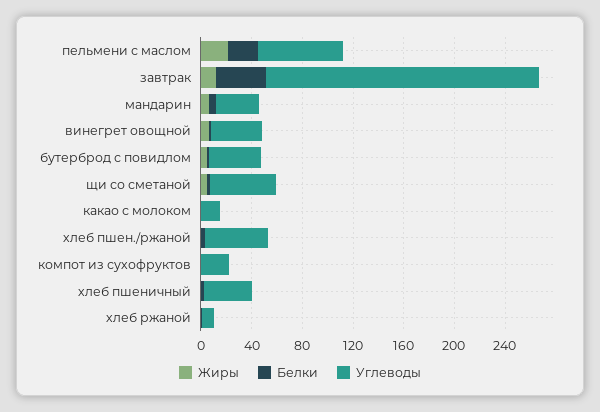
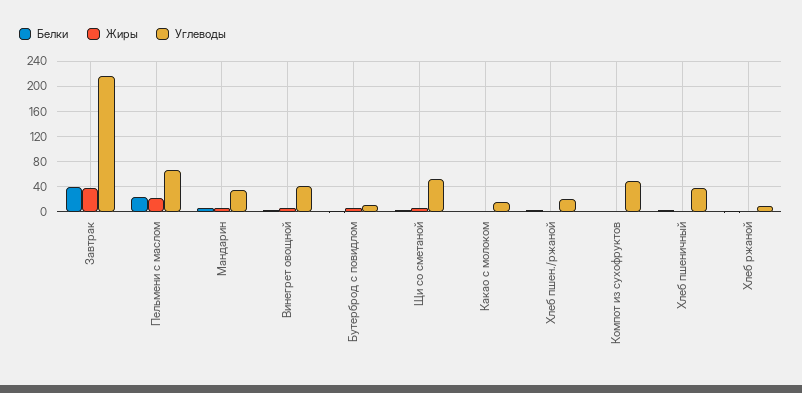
Жиры, завтрак: 10 -> 40
Углеводы, бутерброд с повидлом: 40 -> 10
Углеводы, хлеб пшен./ржаной: 50 -> 20
Углеводы, компот из сухофруктов: 20 -> 50

